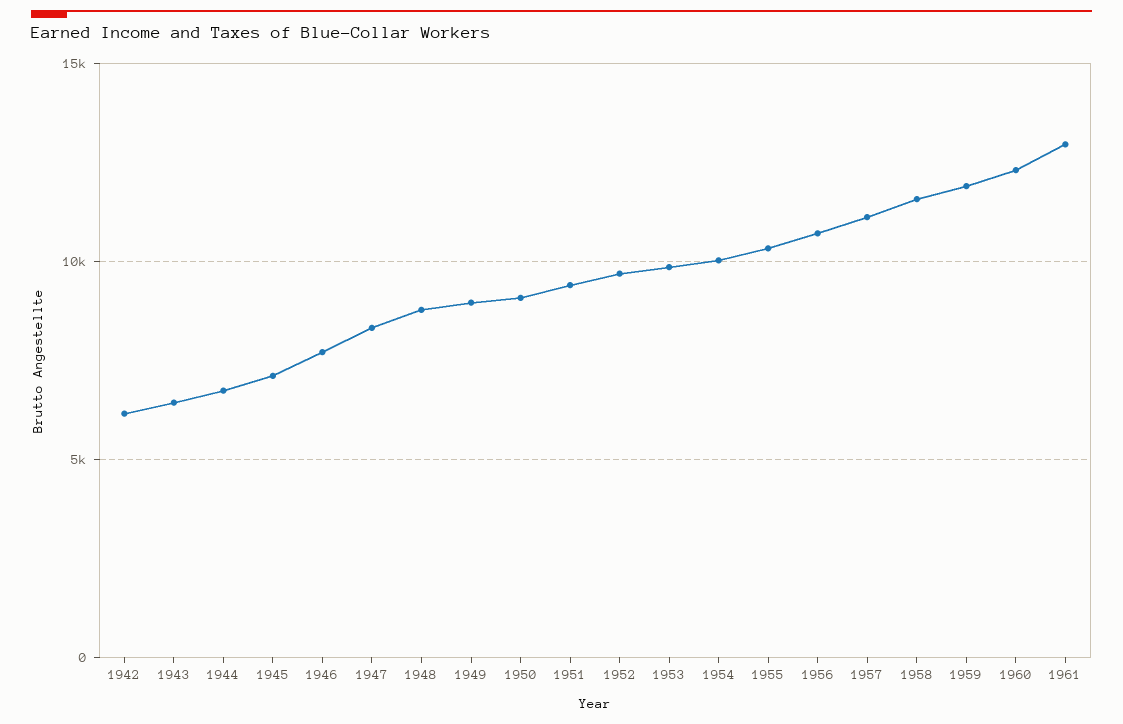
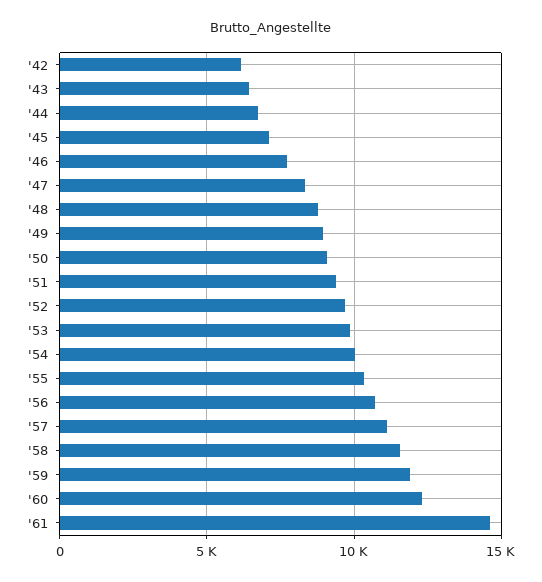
1961: 13000 -> 14500

